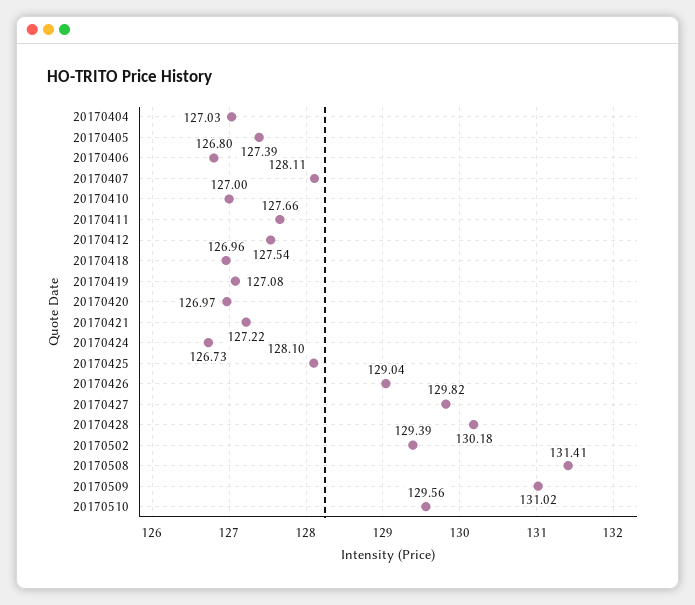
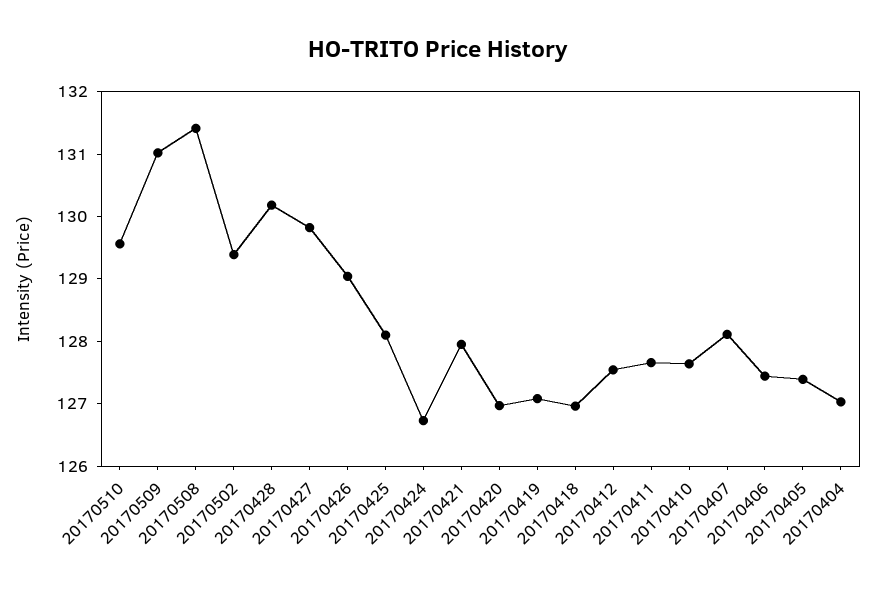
20170406: 126.8 -> 127.4
20170410: 127 -> 127.6
20170421: 127.22 -> 128

